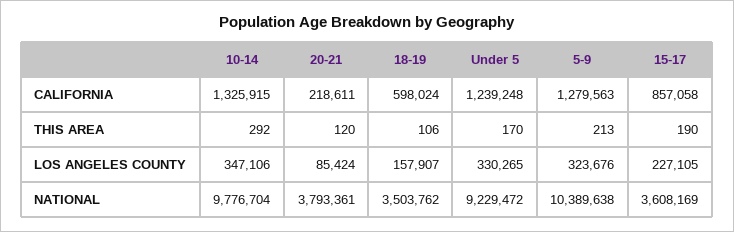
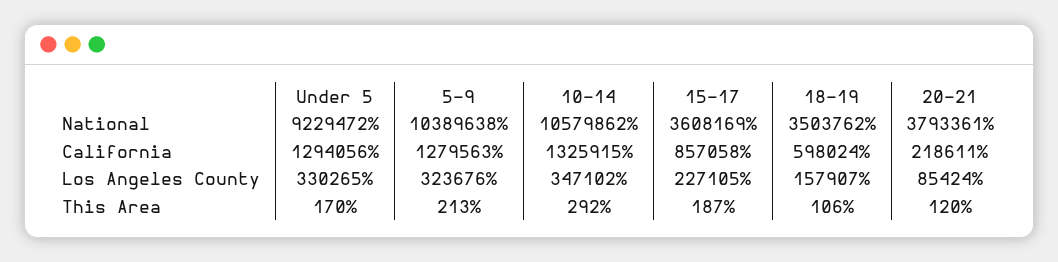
Under 5, CALIFORNIA: 1239248 -> 1294056
15-17, THIS AREA: 190 -> 187
10-14, LOS ANGELES COUNTY: 347106 -> 347102
10-14, NATIONAL: 9776704 -> 10579862

